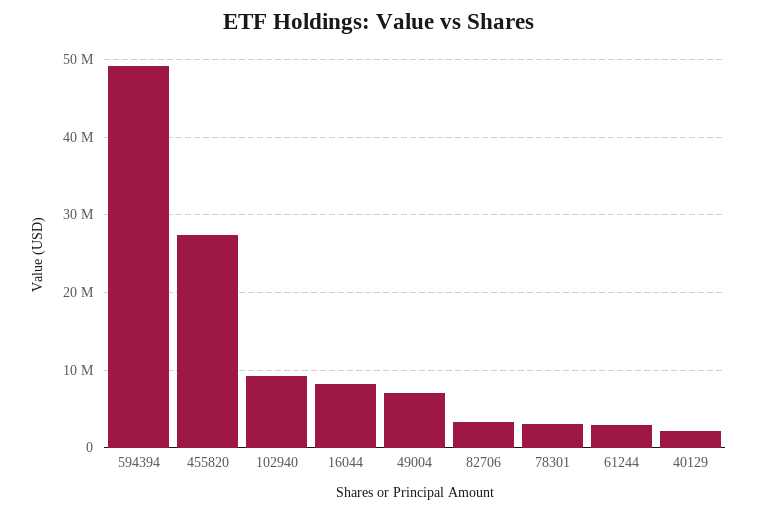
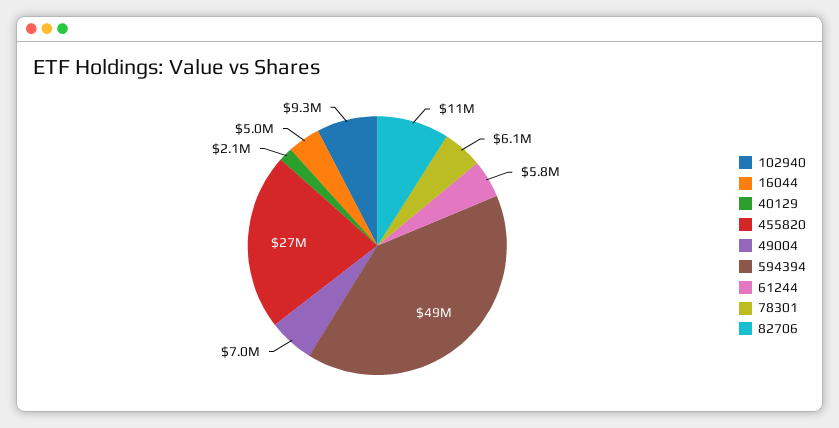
16044: 8000000 -> 5000000
82706: 3000000 -> 11000000
78301: 3000000 -> 6100000
61244: 3000000 -> 5800000

